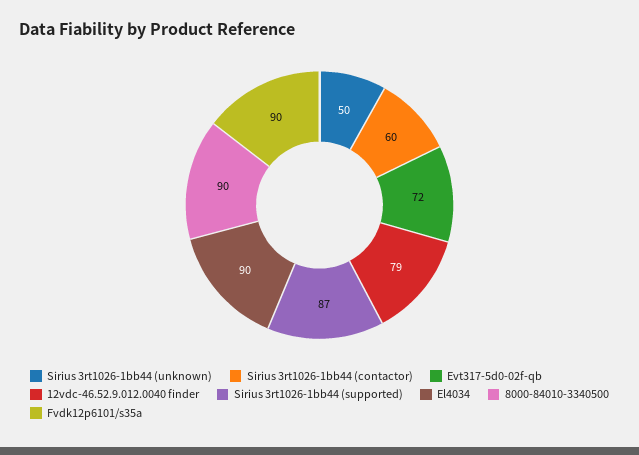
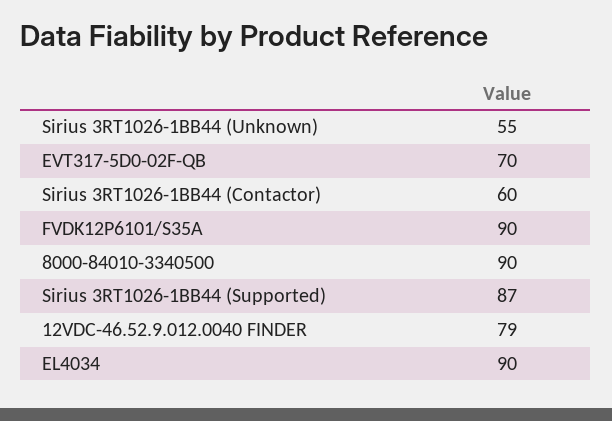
Sirius 3rt1026-1bb44 (unknown): 50 -> 55
Evt317-5d0-02f-qb: 72 -> 70

